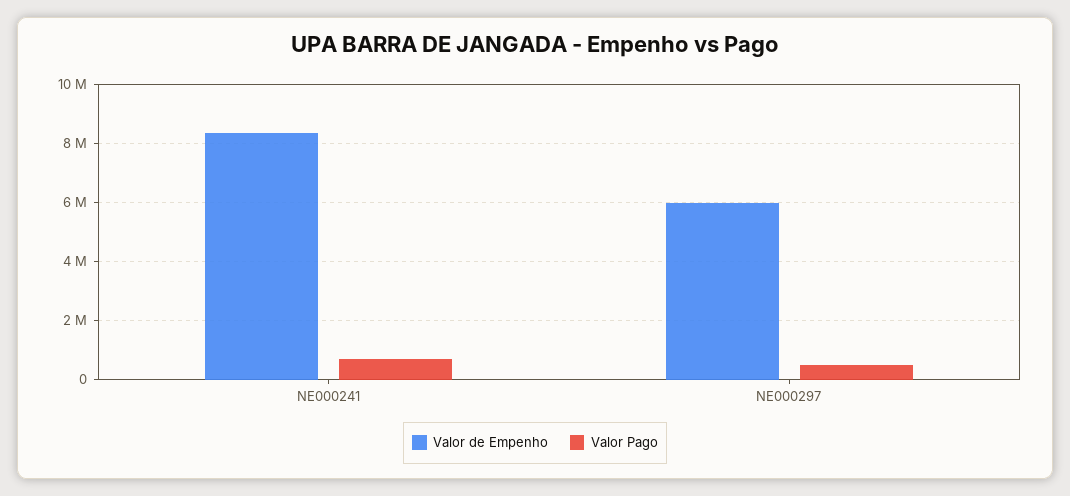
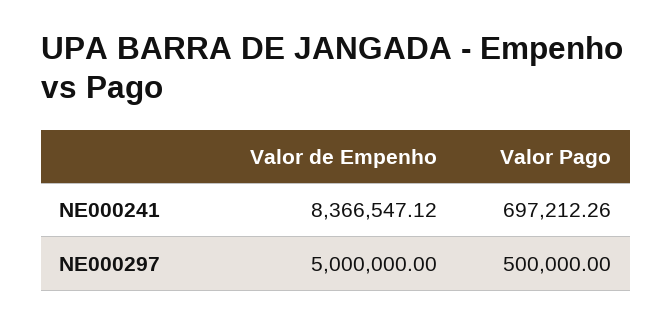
Valor de Empenho, NE000297: 6000000 -> 5000000

